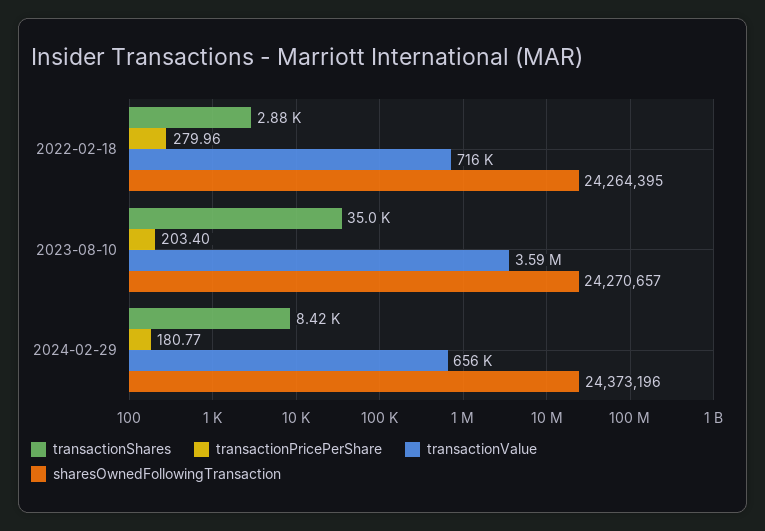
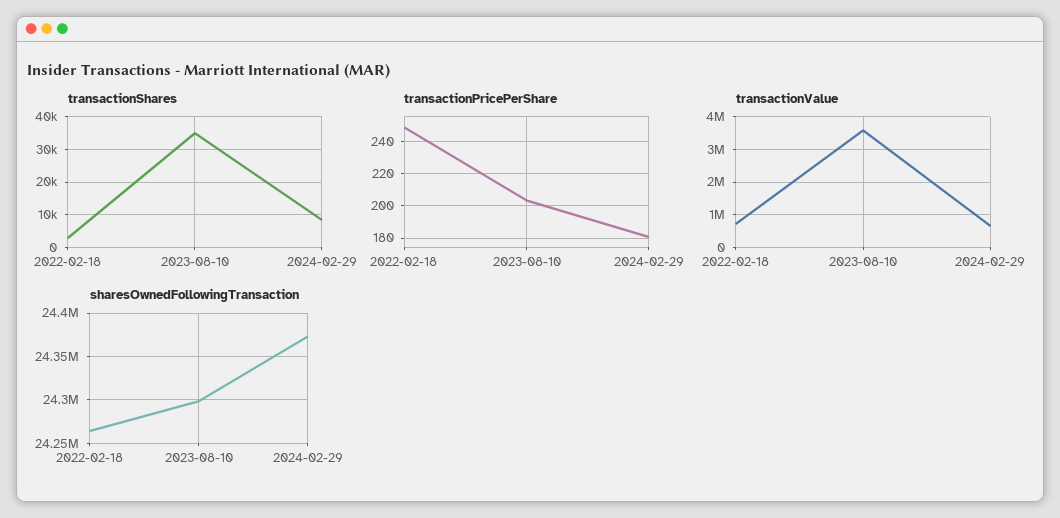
transactionPricePerShare, 2022-02-18: 279.96 -> 250
sharesOwnedFollowingTransaction, 2023-08-10: 24270657 -> 24300000

